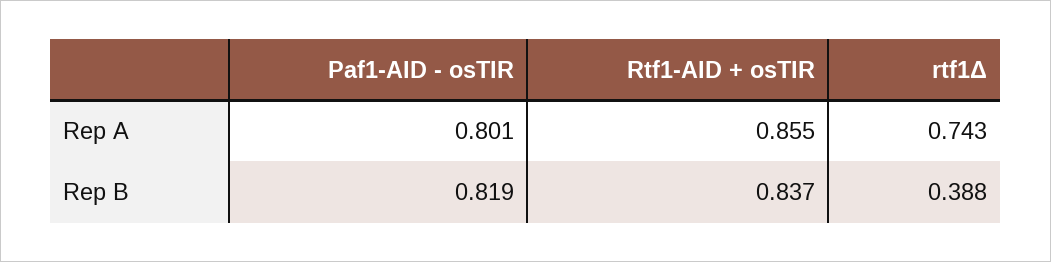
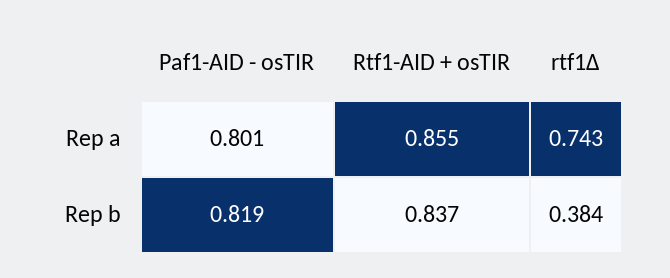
rtf1Δ, Rep B: 0.388 -> 0.384

